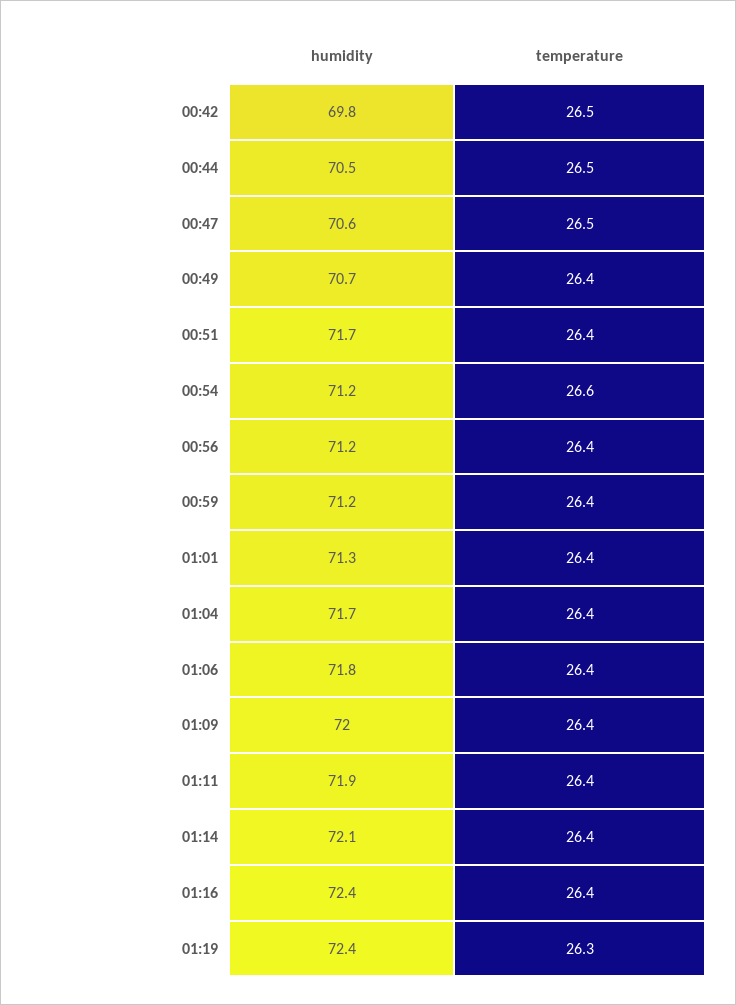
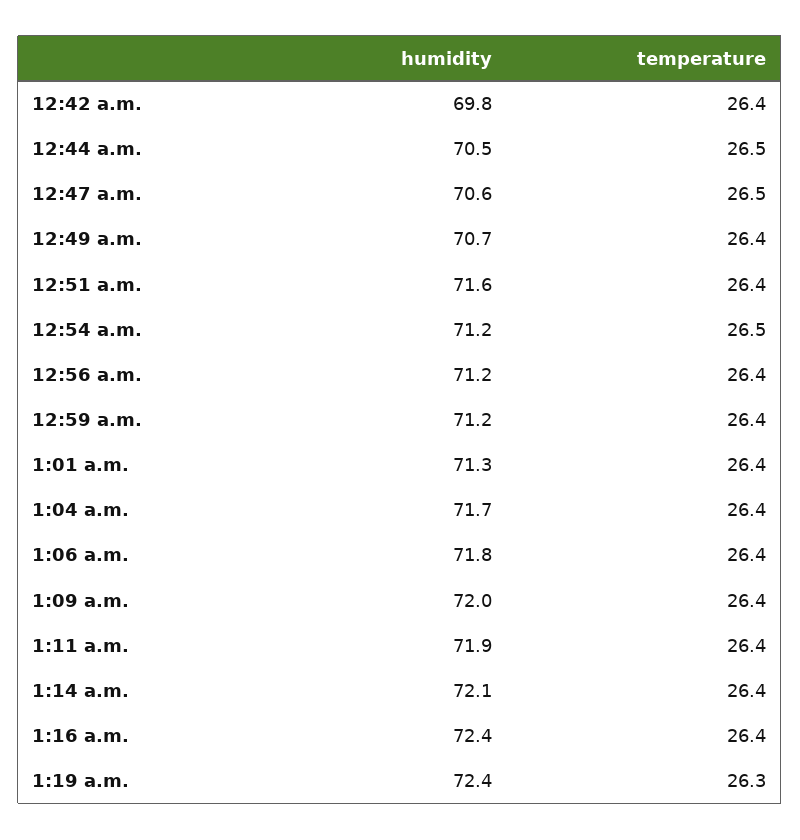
temperature, 00:42: 26.5 -> 26.4
humidity, 00:51: 71.7 -> 71.6
temperature, 00:54: 26.6 -> 26.5

